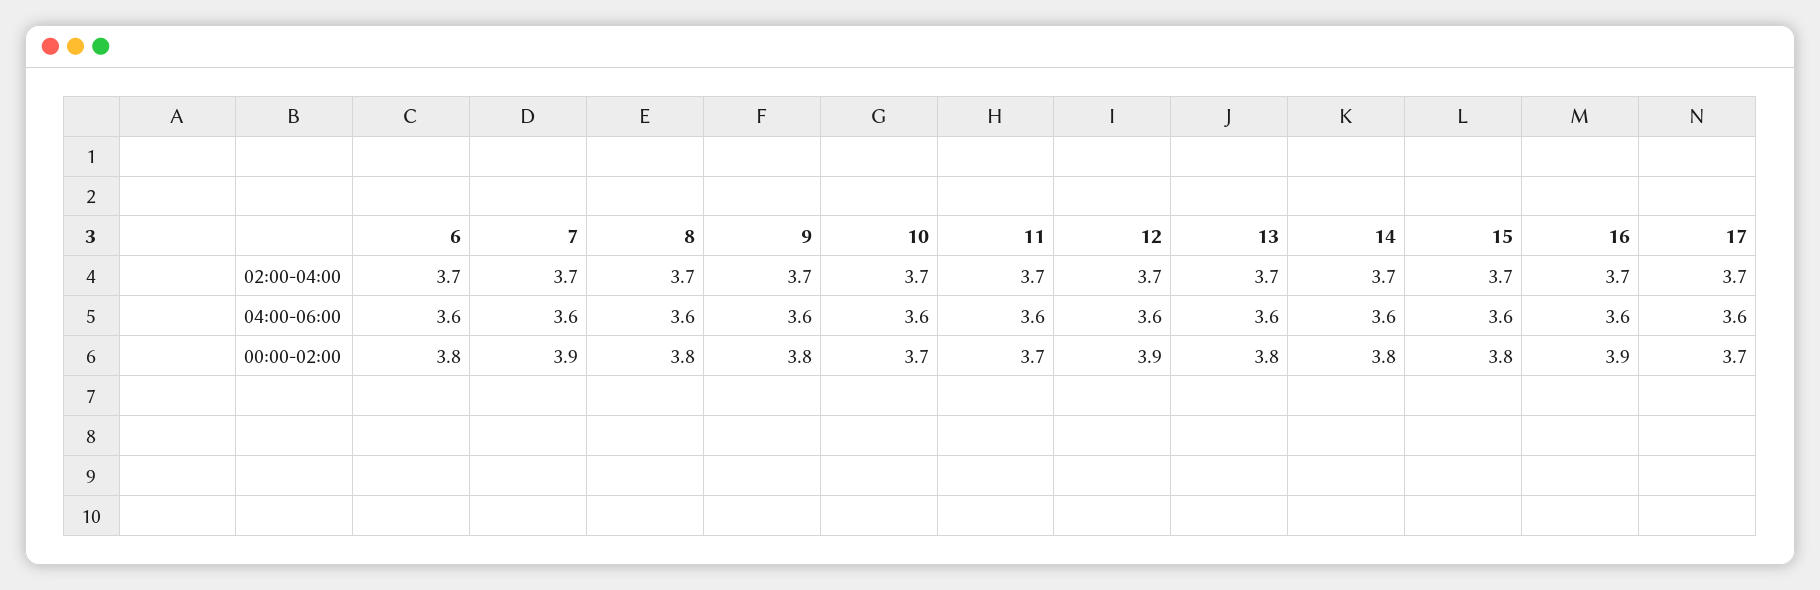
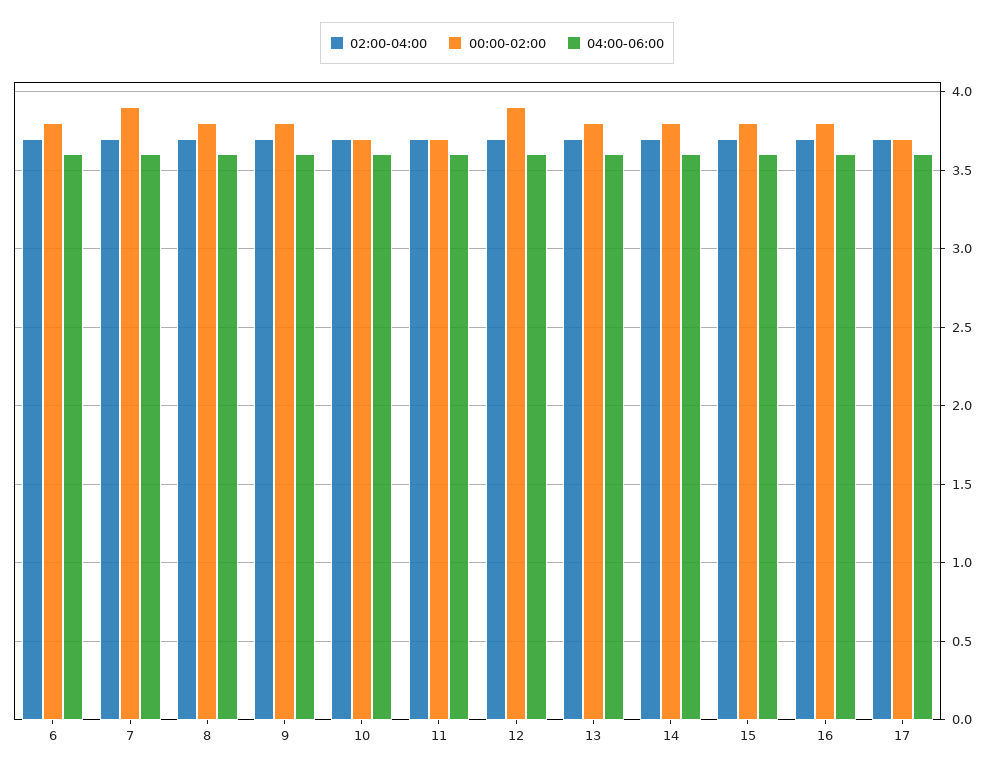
00:00-02:00, 16: 3.9 -> 3.8

